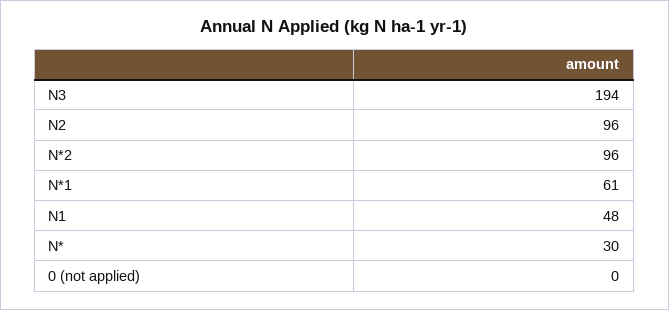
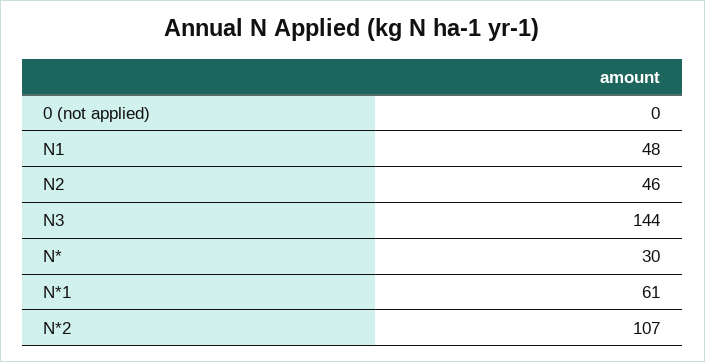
N3: 194 -> 144
N2: 96 -> 46
N*2: 96 -> 107

